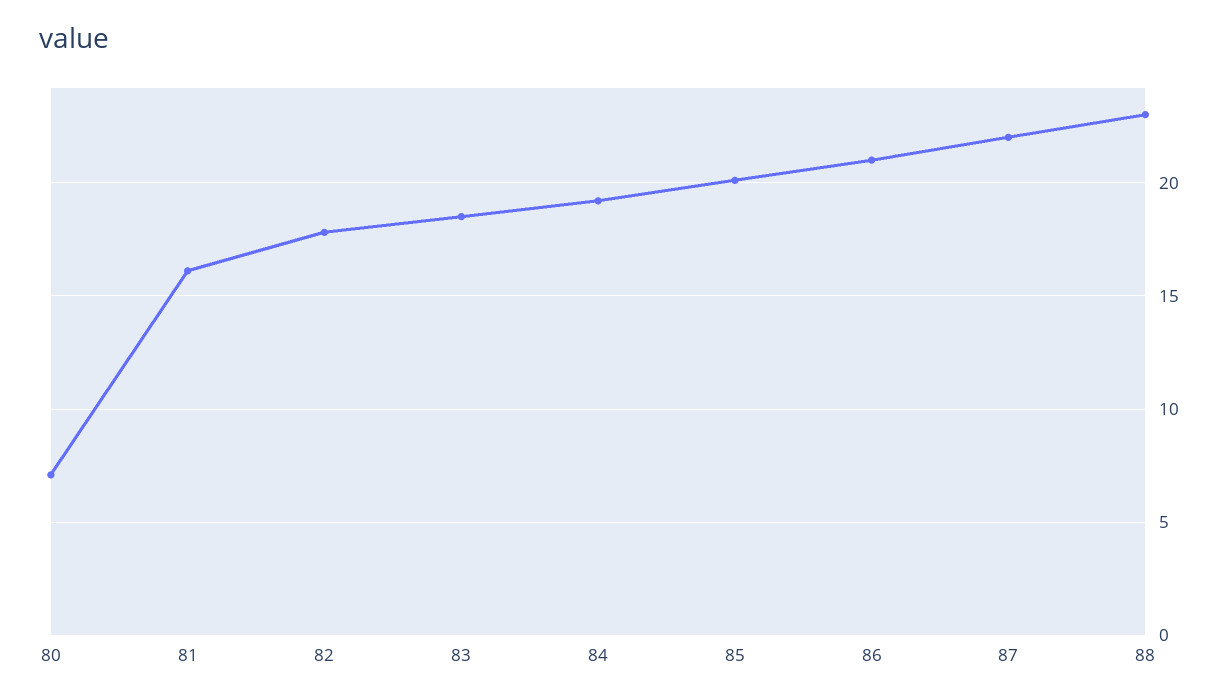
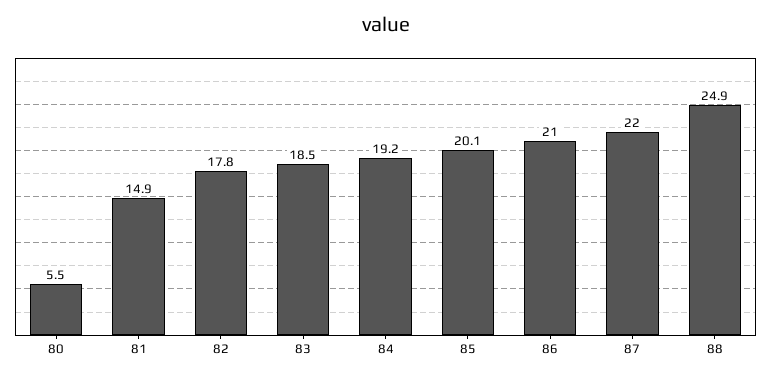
80: 7 -> 5.5
81: 16 -> 14.9
88: 23 -> 24.9

